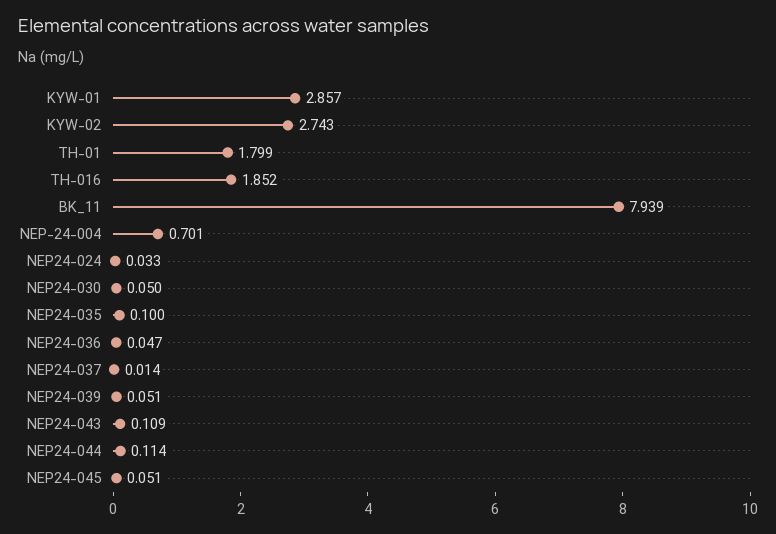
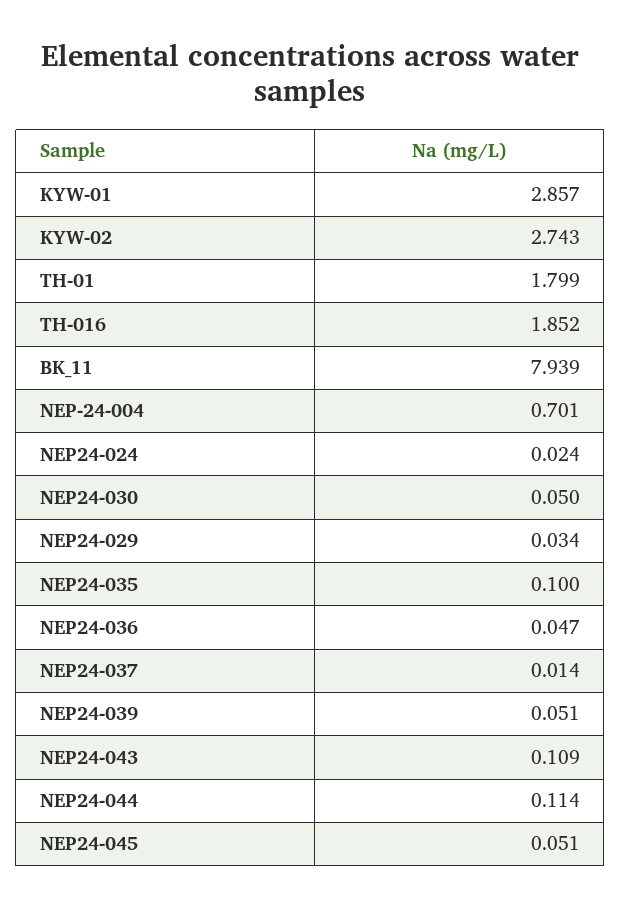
NEP24-024: 0.033 -> 0.024
NEP24-029: none -> 0.034

